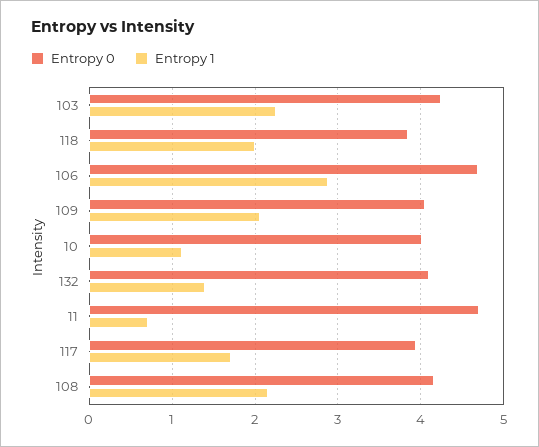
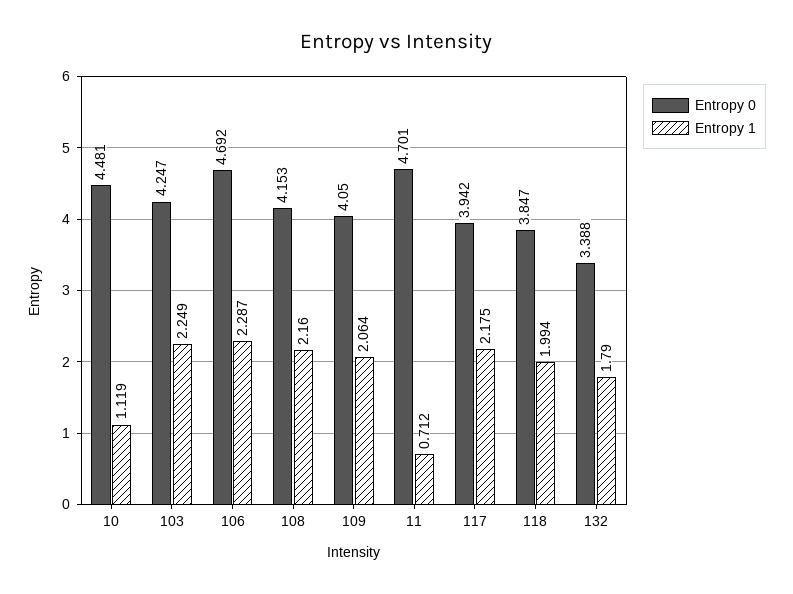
Entropy 1, 106: 2.9 -> 2.287
Entropy 0, 10: 4 -> 4.481
Entropy 0, 132: 4.1 -> 3.388
Entropy 1, 132: 1.4 -> 1.79
Entropy 1, 117: 1.7 -> 2.175

